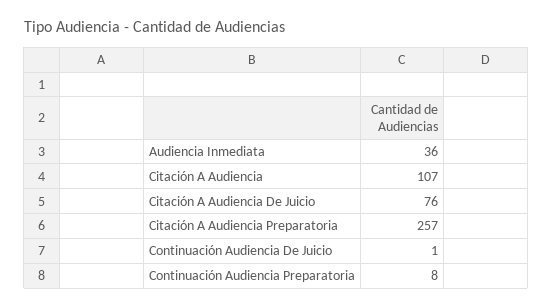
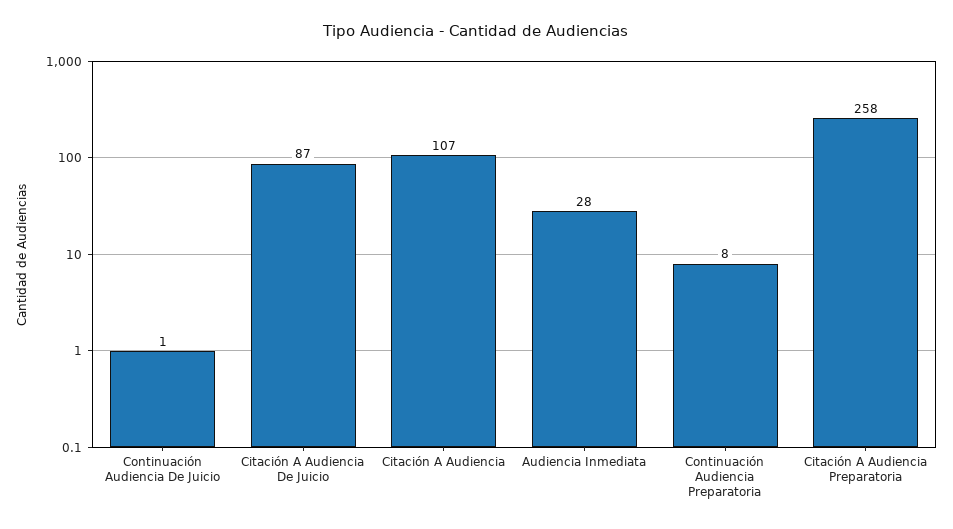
Audiencia Inmediata: 36 -> 28
Citación A Audiencia De Juicio: 76 -> 87
Citación A Audiencia Preparatoria: 257 -> 258

